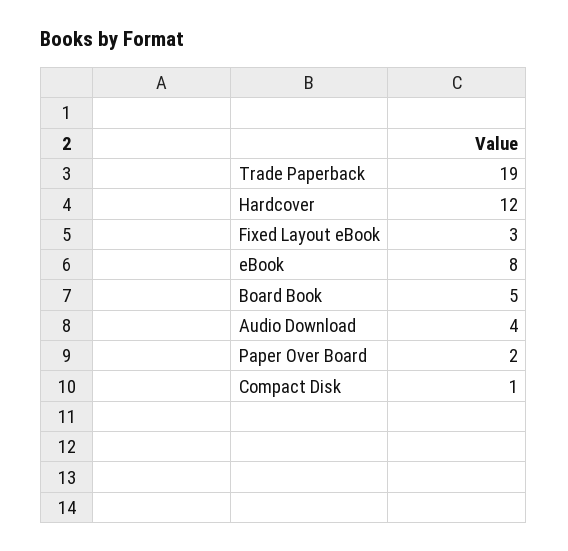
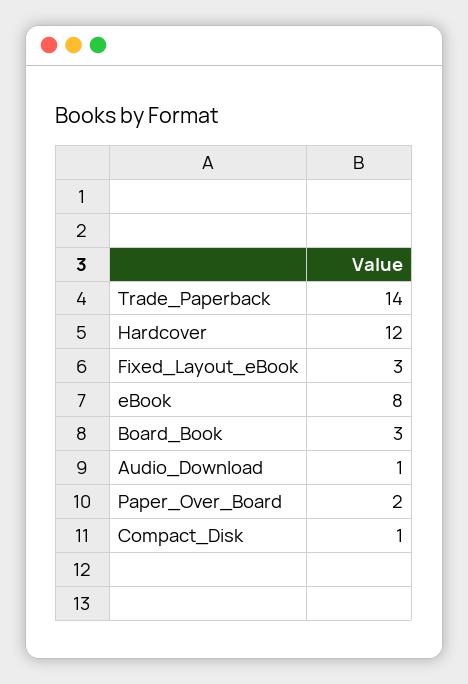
Trade Paperback: 19 -> 14
Board Book: 5 -> 3
Audio Download: 4 -> 1

